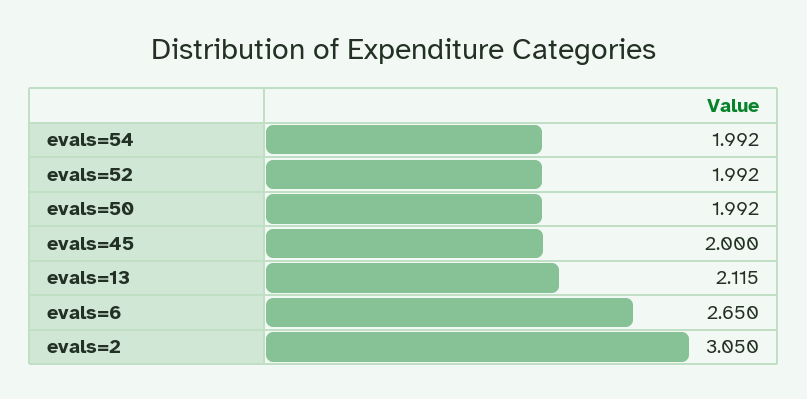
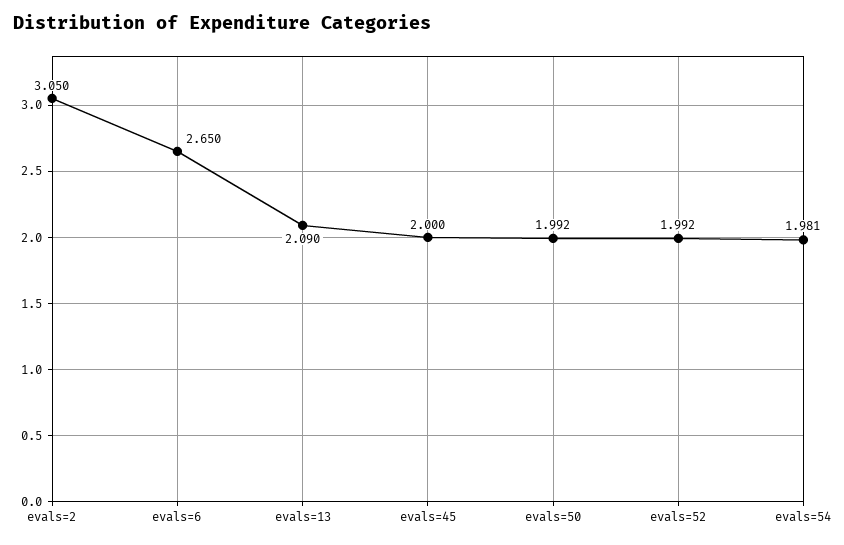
evals=54: 1.992 -> 1.981
evals=13: 2.115 -> 2.09

